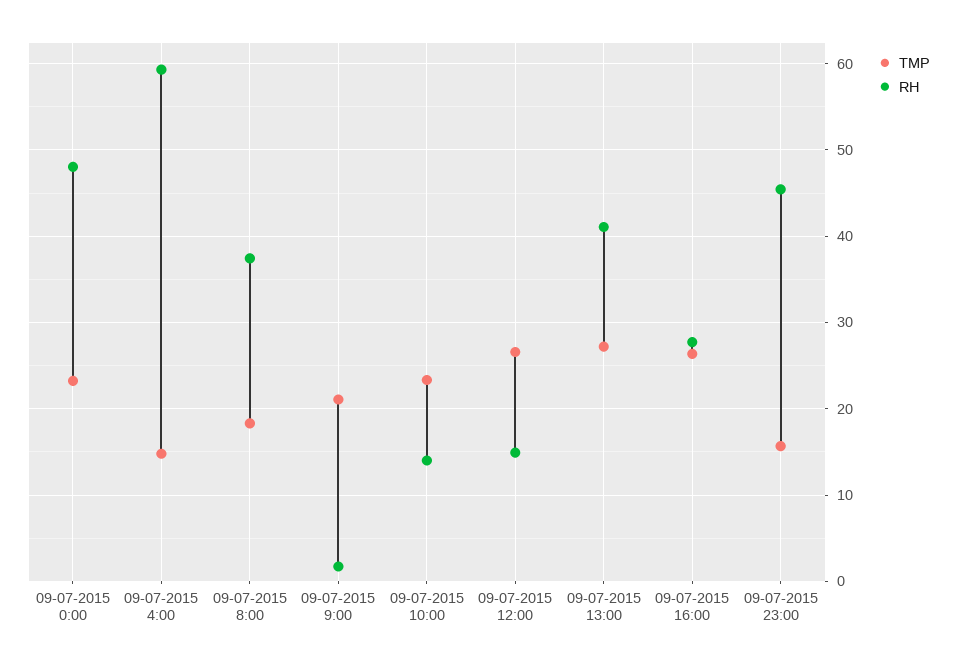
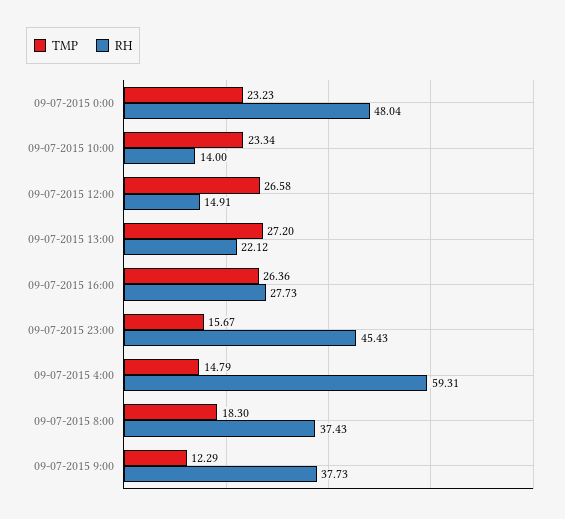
TMP, 09-07-2015 9:00: 21 -> 12.29
RH, 09-07-2015 9:00: 2 -> 37.73
RH, 09-07-2015 13:00: 41 -> 22.12

